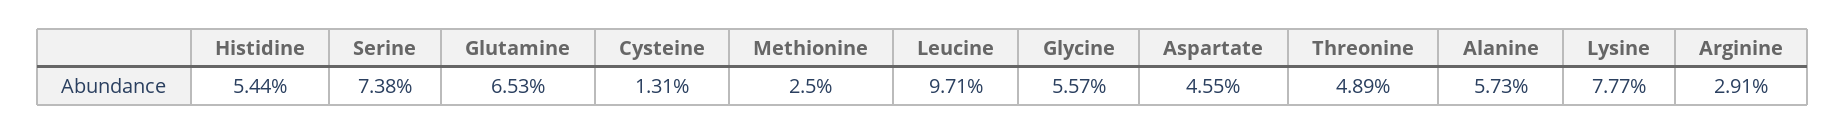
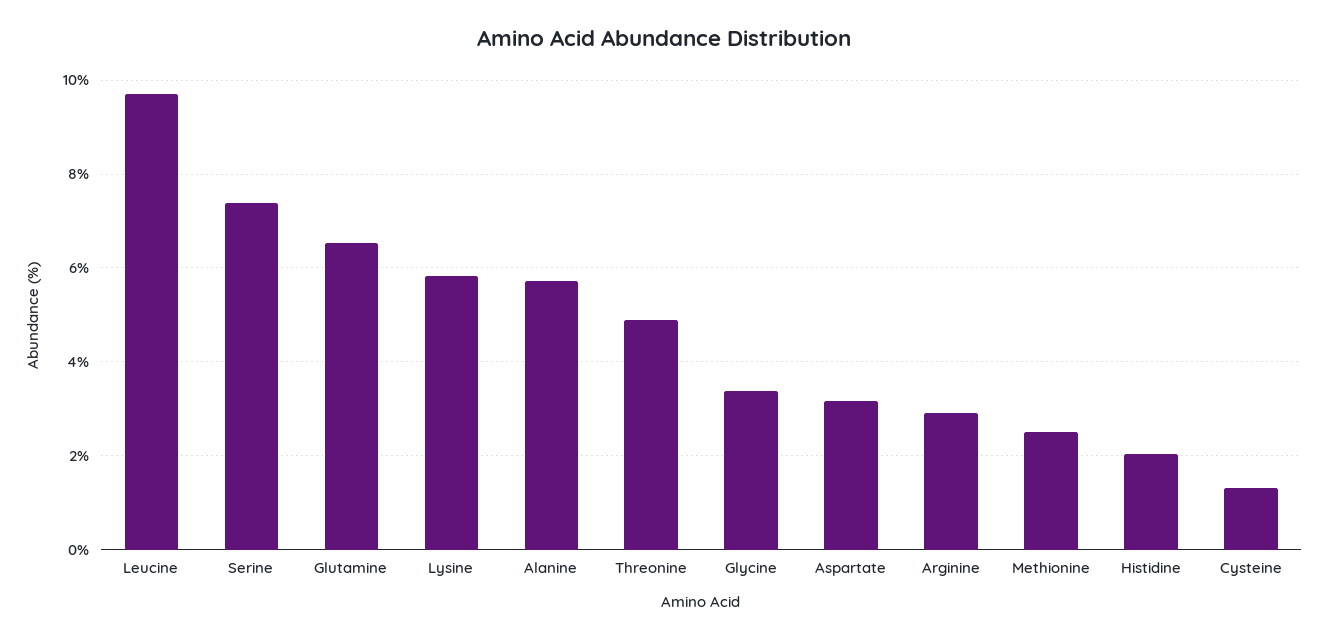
Histidine: 5.44 -> 2
Glycine: 5.57 -> 3.4
Aspartate: 4.55 -> 3.2
Lysine: 7.77 -> 5.8

